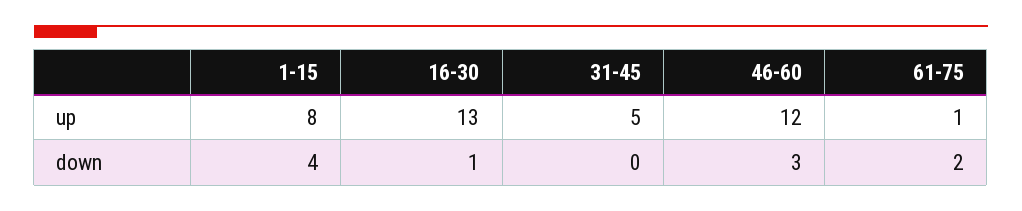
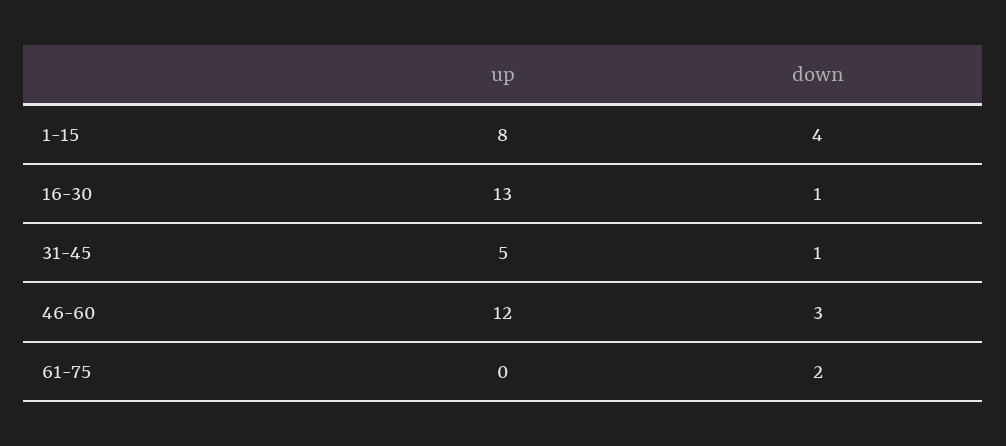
61-75, up: 1 -> 0
31-45, down: 0 -> 1

